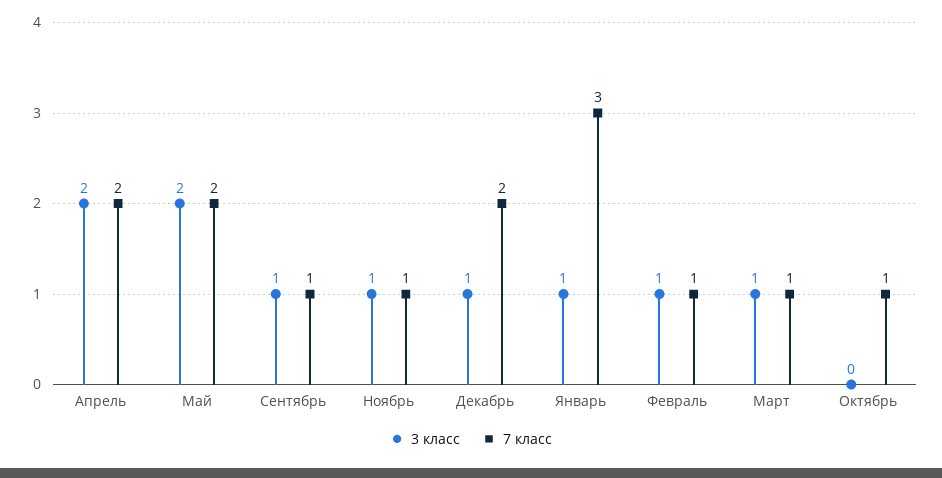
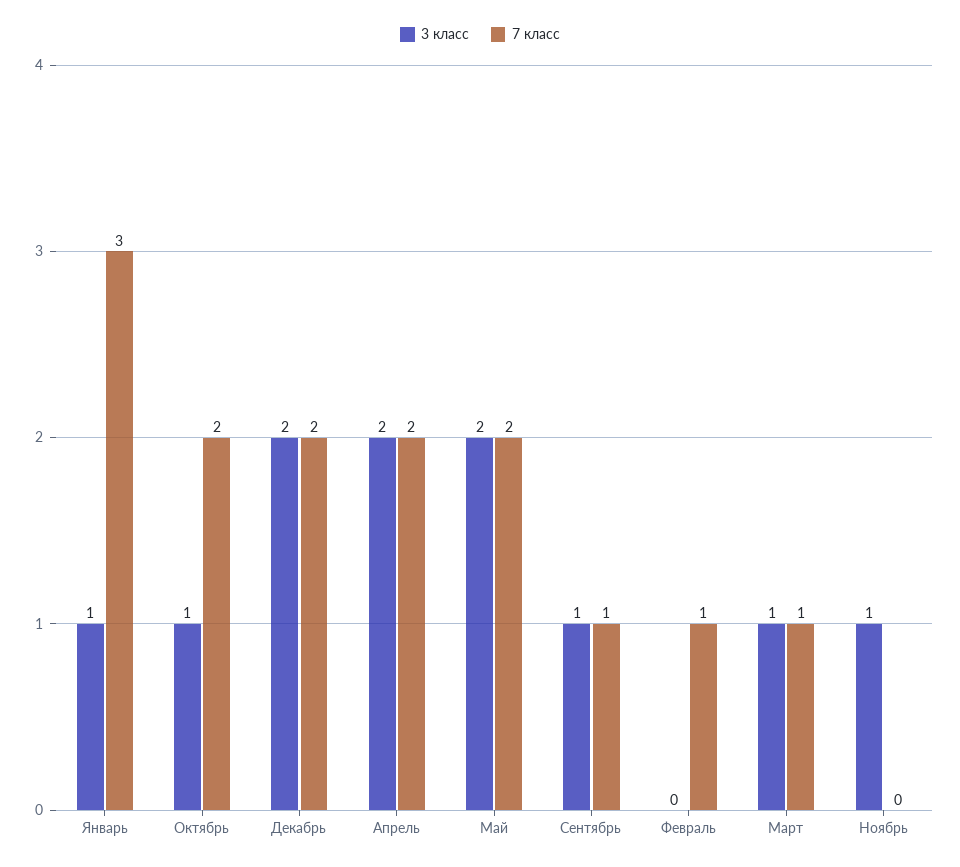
7 класс, Ноябрь: 1 -> 0
3 класс, Декабрь: 1 -> 2
3 класс, Февраль: 1 -> 0
3 класс, Октябрь: 0 -> 1
7 класс, Октябрь: 1 -> 2

